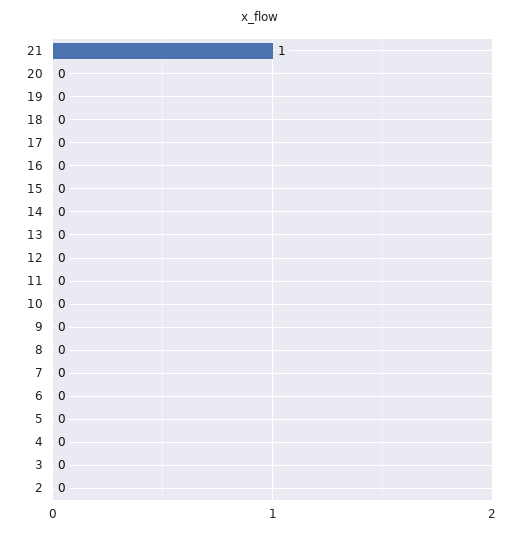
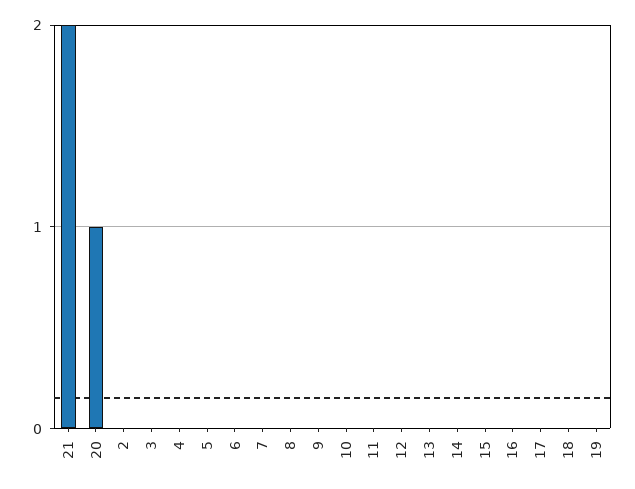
21: 1 -> 2
20: 0 -> 1

